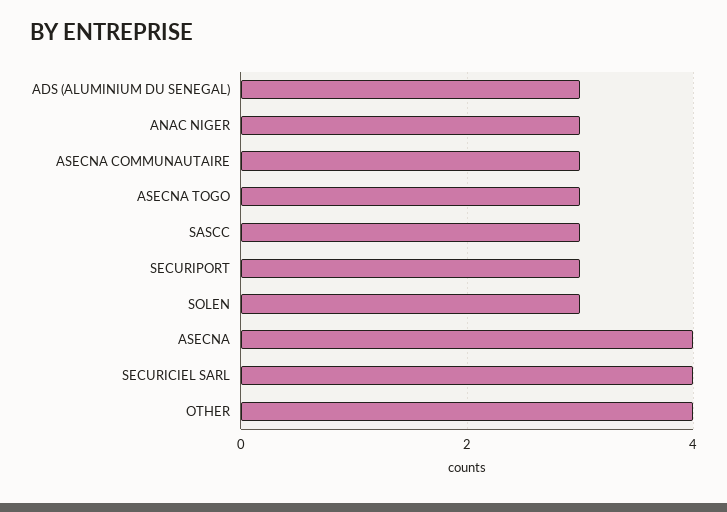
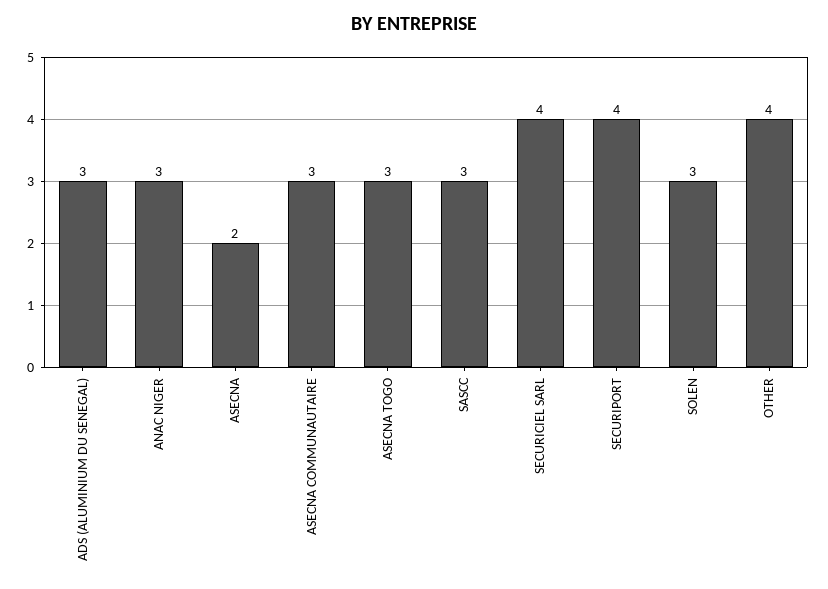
SECURIPORT: 3 -> 4
ASECNA: 4 -> 2

